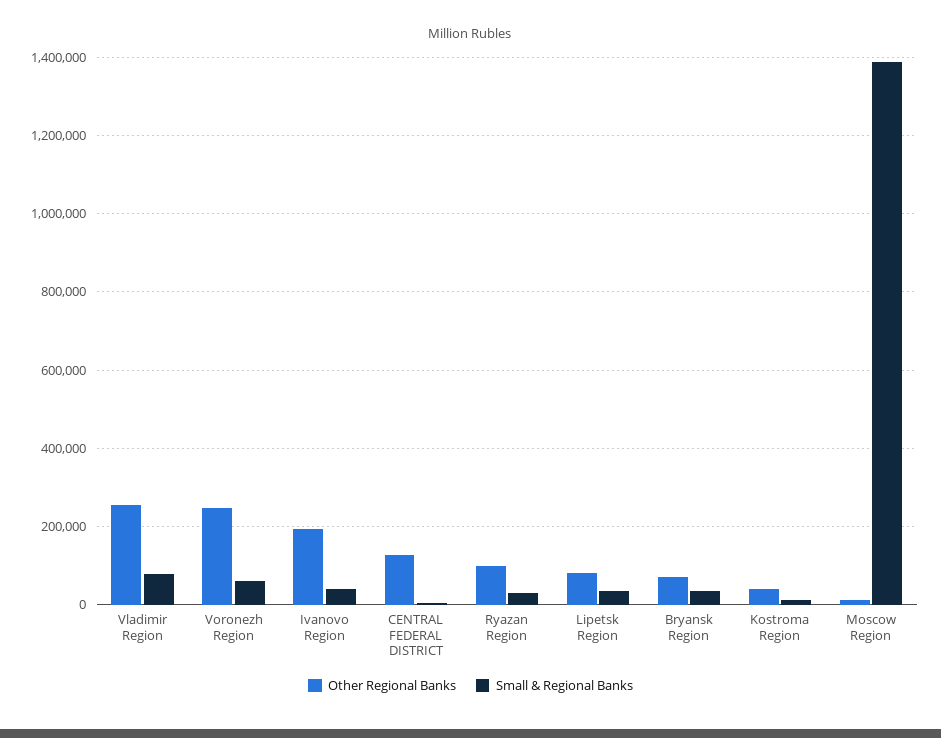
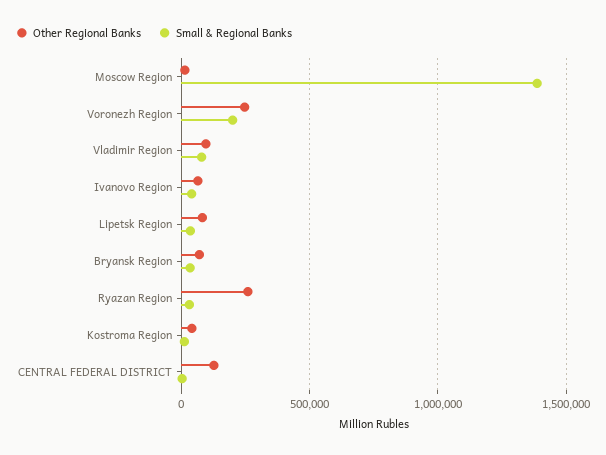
Other Regional Banks, Vladimir Region: 260000 -> 100000
Small & Regional Banks, Voronezh Region: 60000 -> 200000
Other Regional Banks, Ivanovo Region: 200000 -> 50000
Other Regional Banks, Ryazan Region: 100000 -> 250000

